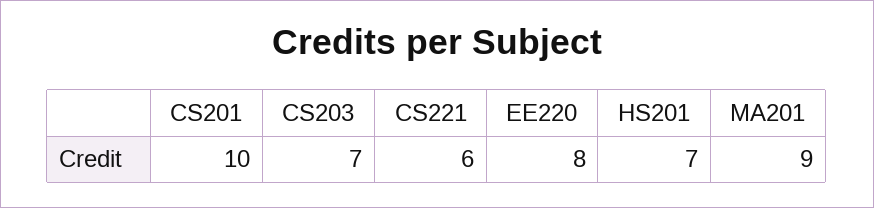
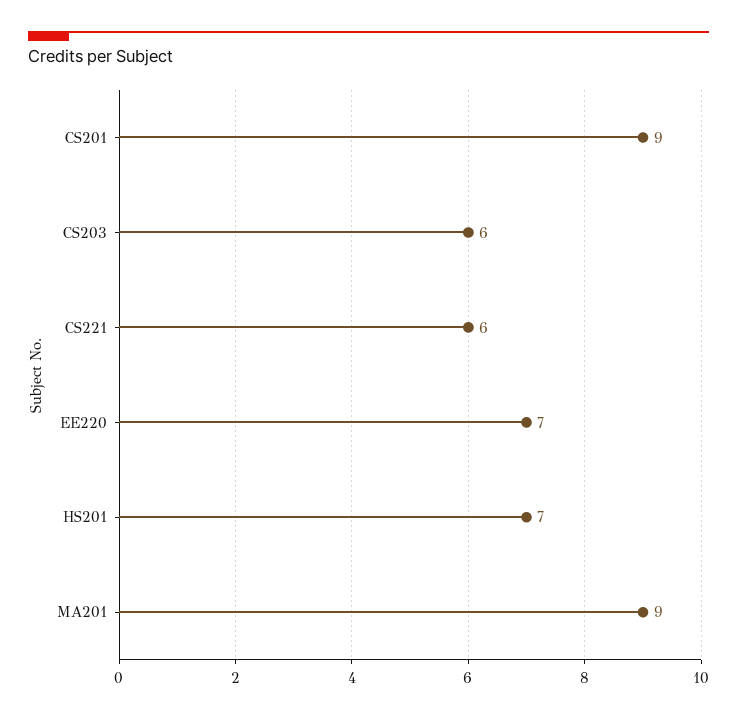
CS201: 10 -> 9
CS203: 7 -> 6
EE220: 8 -> 7

